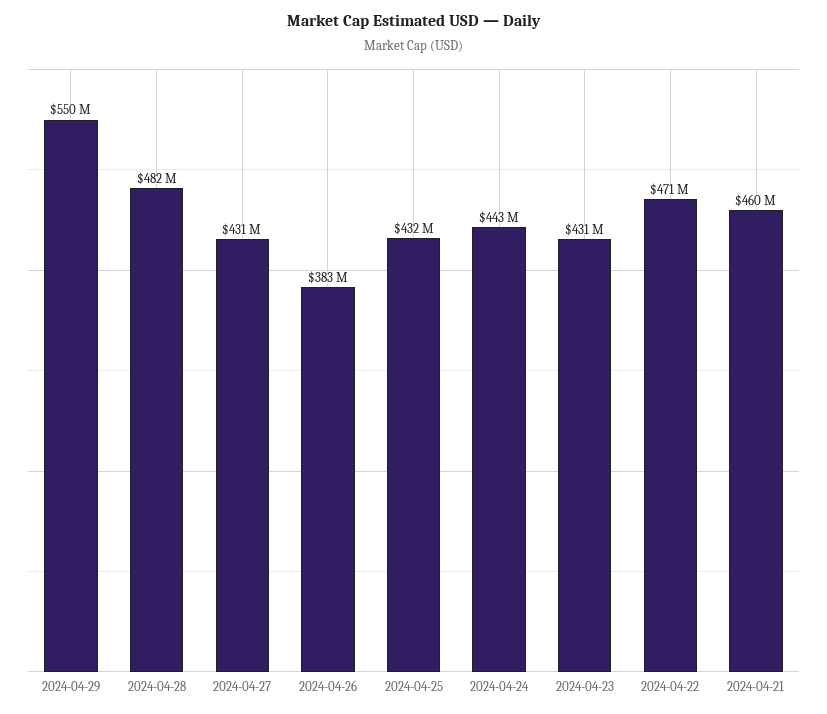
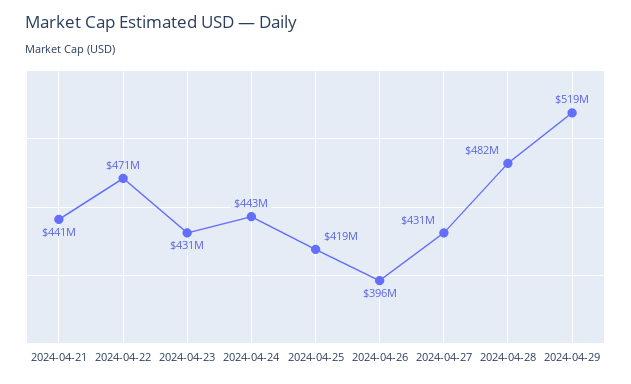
2024-04-29: 550000000 -> 519000000
2024-04-26: 383000000 -> 396000000
2024-04-25: 432000000 -> 419000000
2024-04-21: 460000000 -> 441000000

